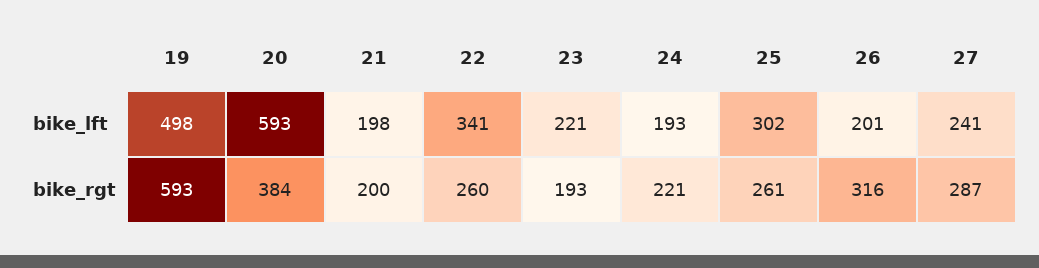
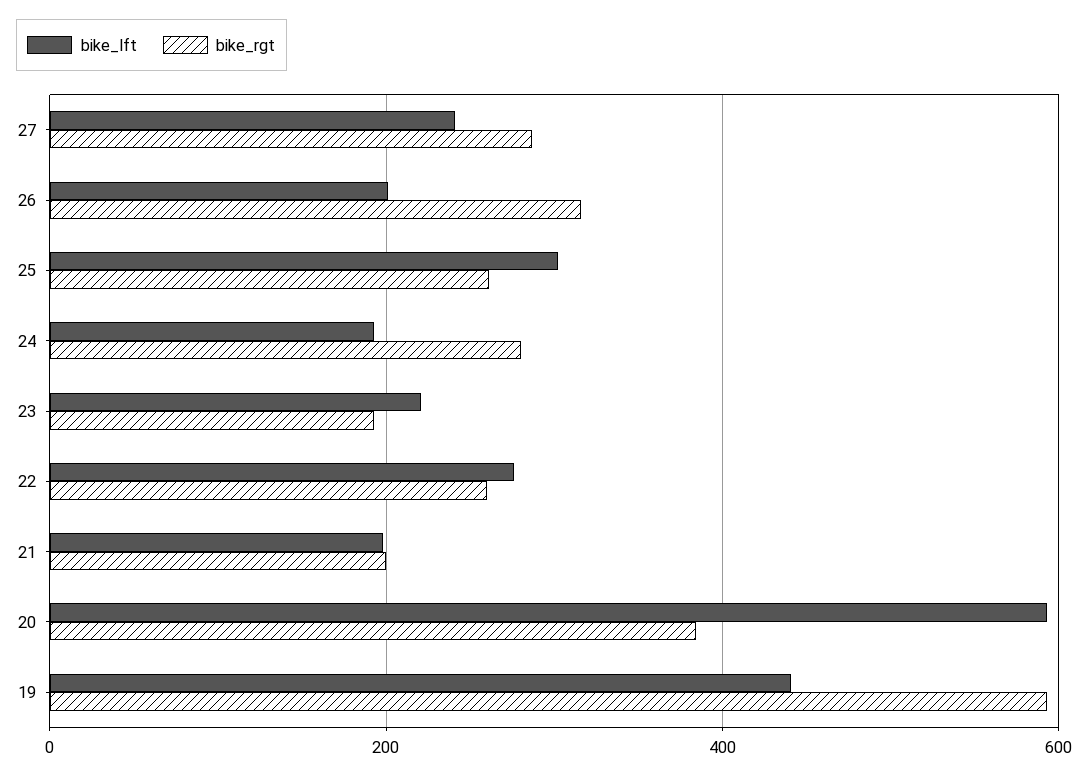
bike_lft, 19: 498 -> 440
bike_lft, 22: 341 -> 280
bike_rgt, 24: 221 -> 280

